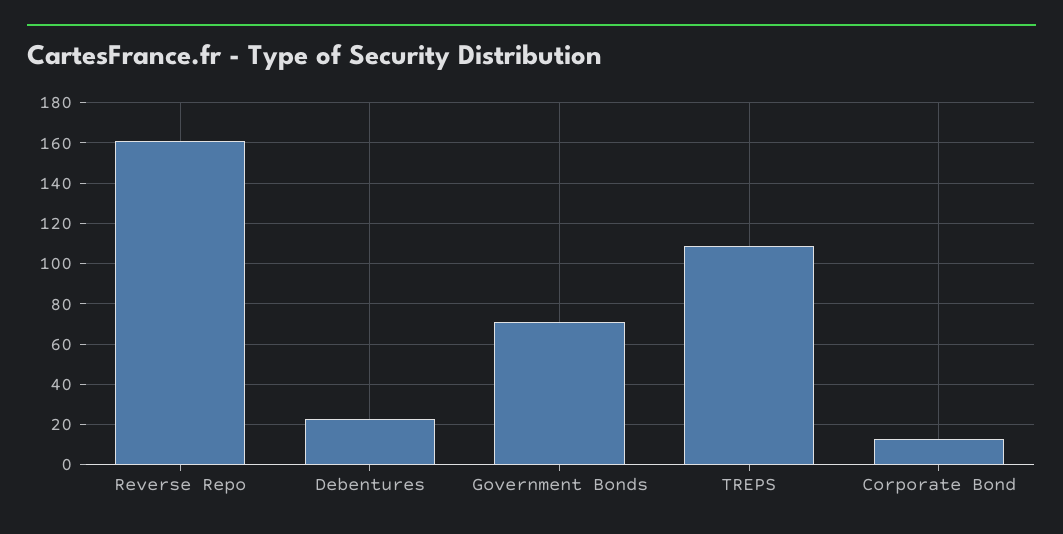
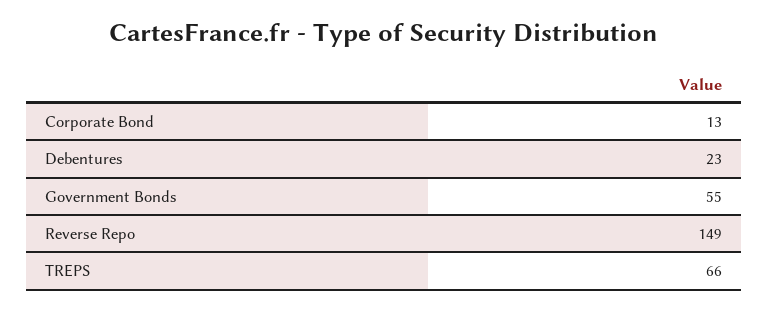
Reverse Repo: 160 -> 149
Government Bonds: 70 -> 55
TREPS: 110 -> 66

